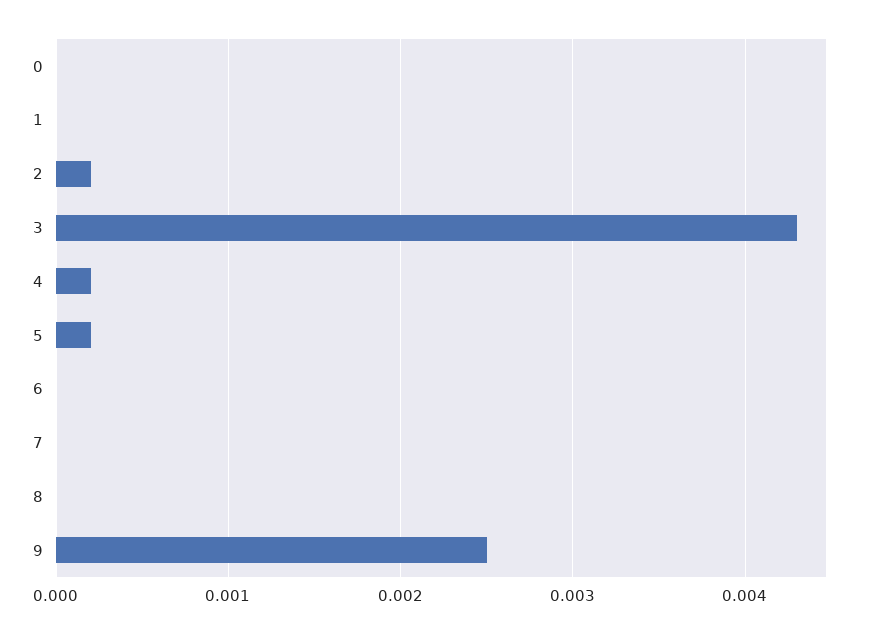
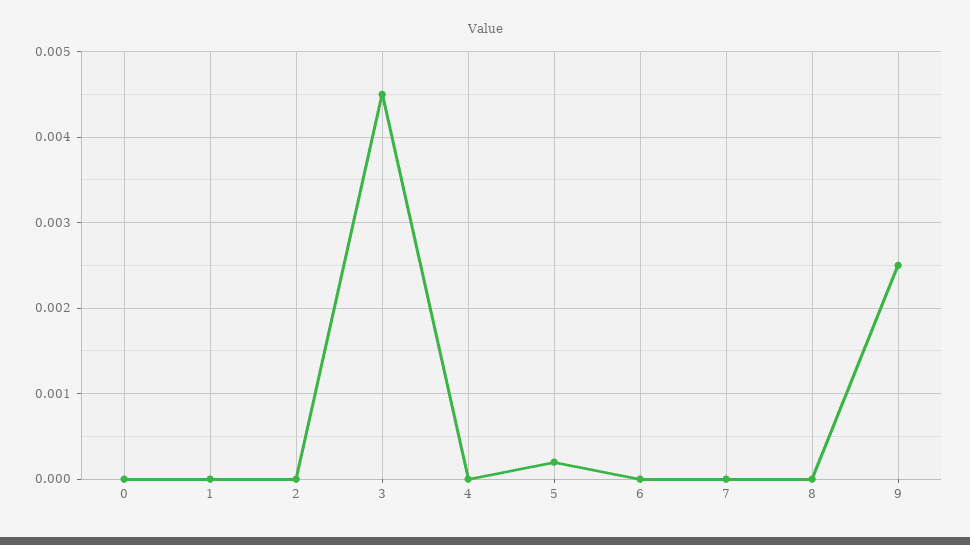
2: 0.0002 -> 0
3: 0.0043 -> 0.0045
4: 0.0002 -> 0

